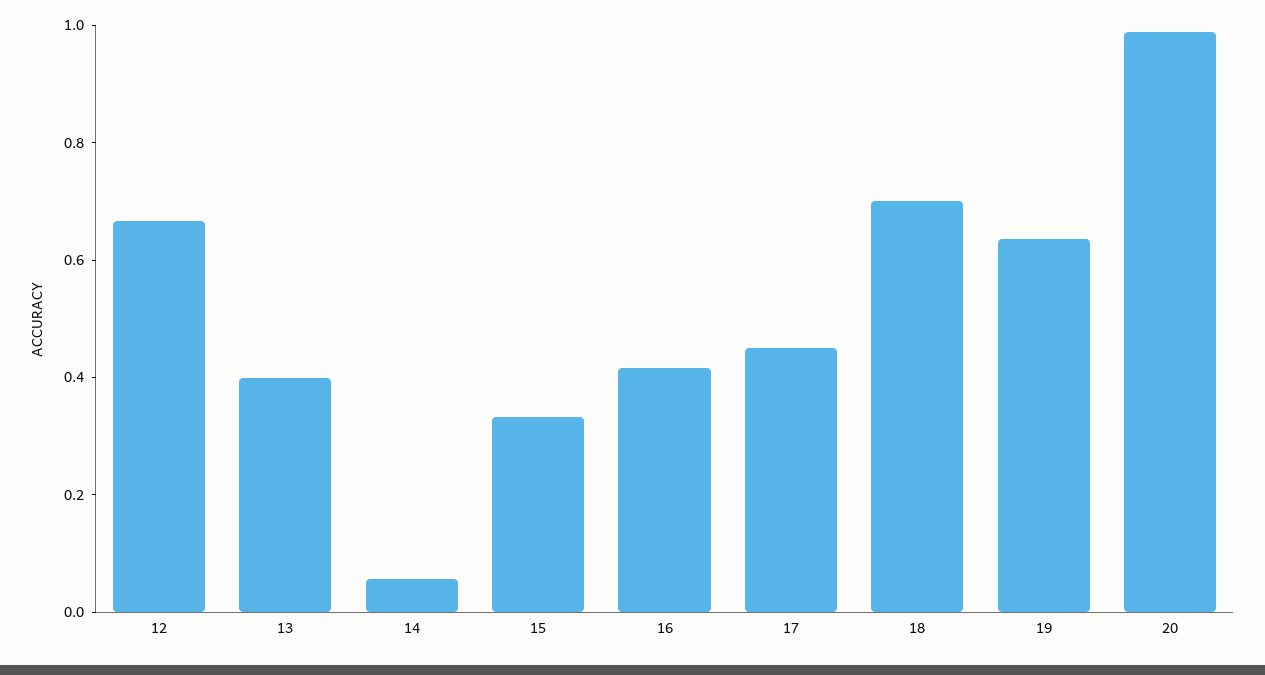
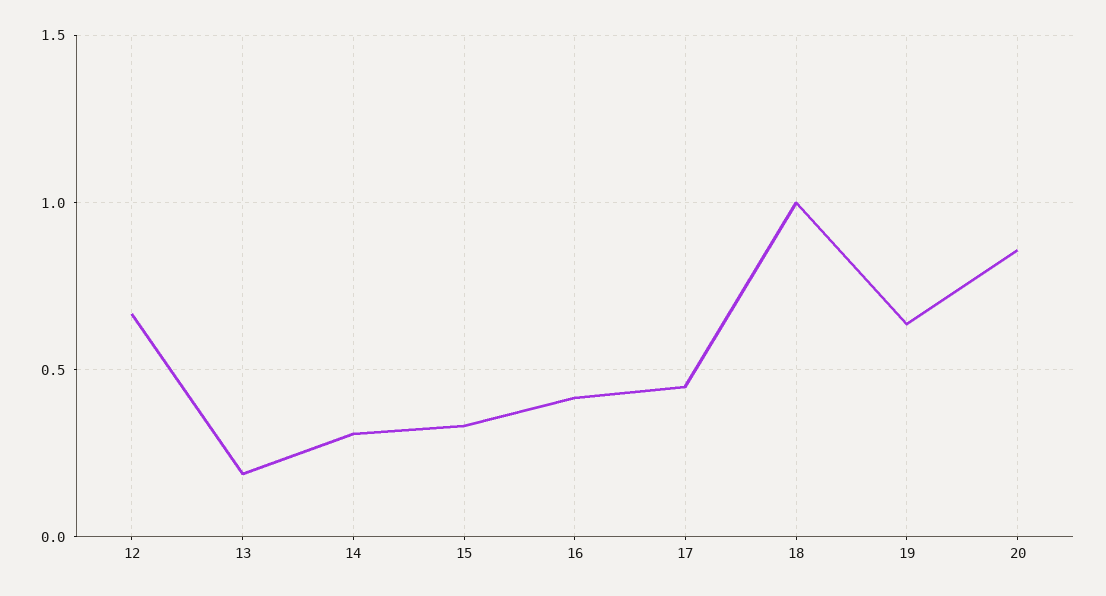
13: 0.4 -> 0.2
14: 0.05 -> 0.3
18: 0.7 -> 1
20: 1 -> 0.85

